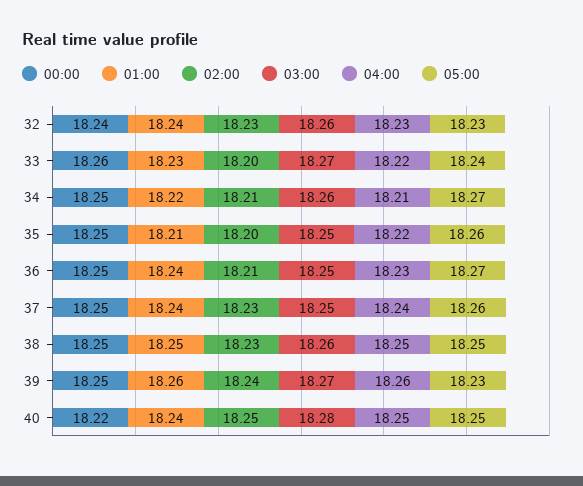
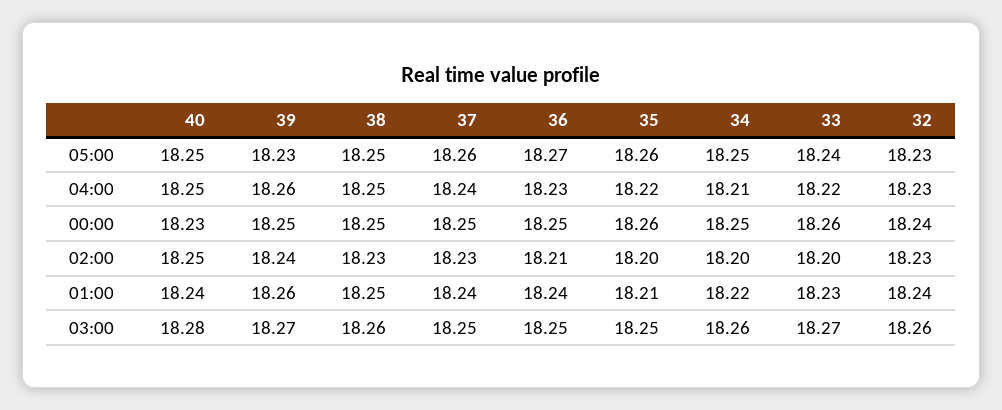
02:00, 34: 18.21 -> 18.2
05:00, 34: 18.27 -> 18.25
00:00, 35: 18.25 -> 18.26
00:00, 40: 18.22 -> 18.23

